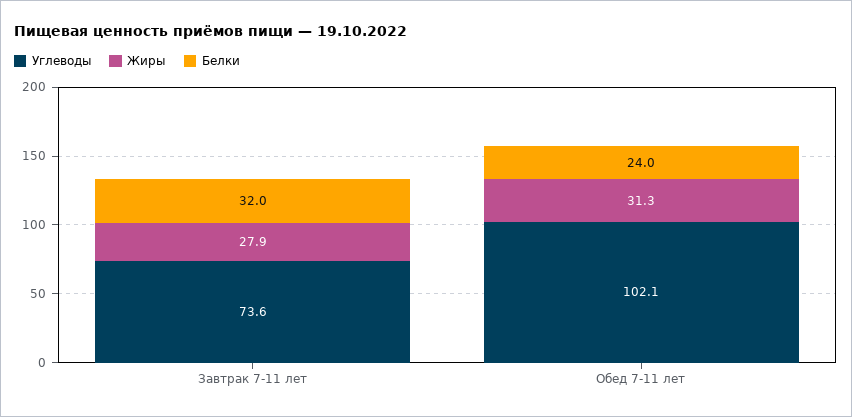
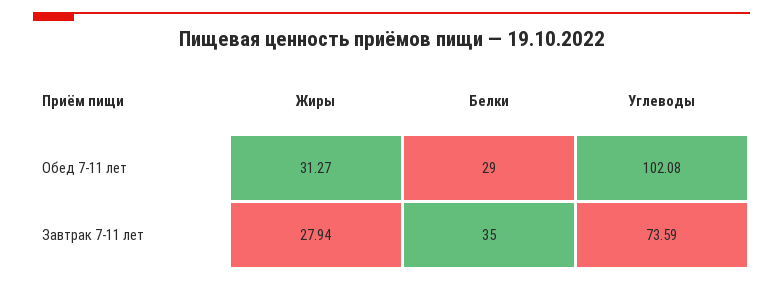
Белки, Завтрак 7-11 лет: 32 -> 35
Белки, Обед 7-11 лет: 24 -> 29

